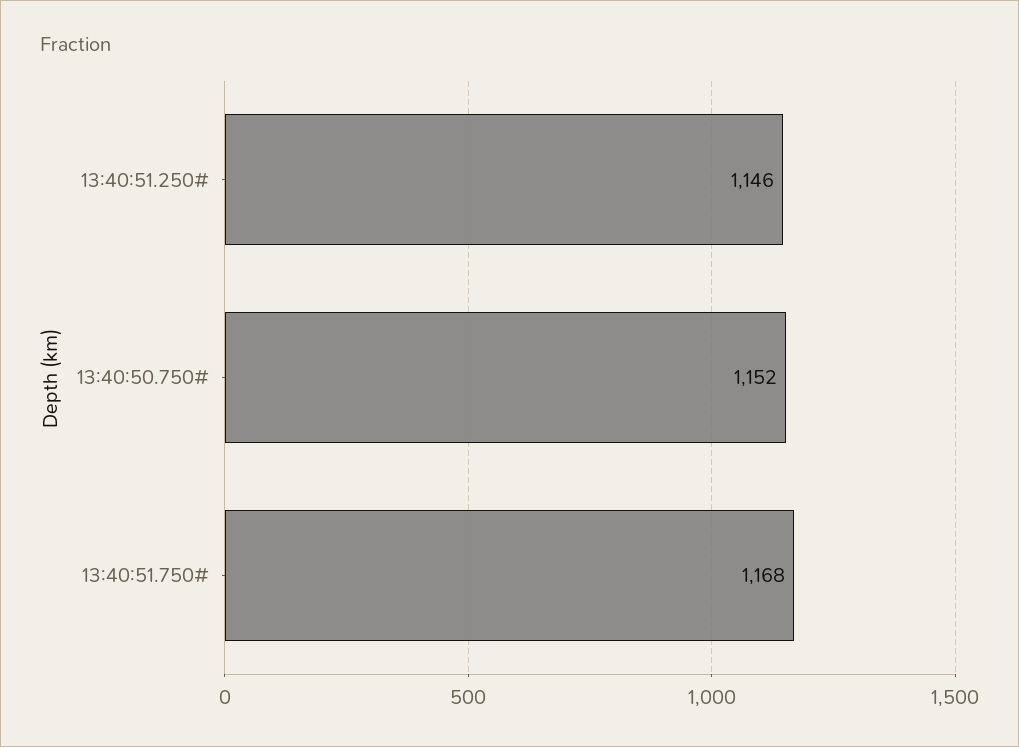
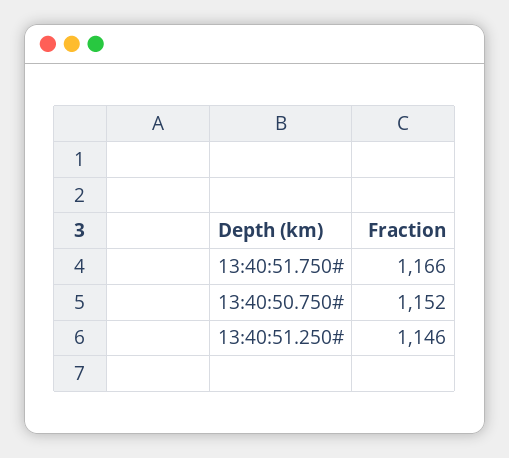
13:40:51.750#: 1168 -> 1166

